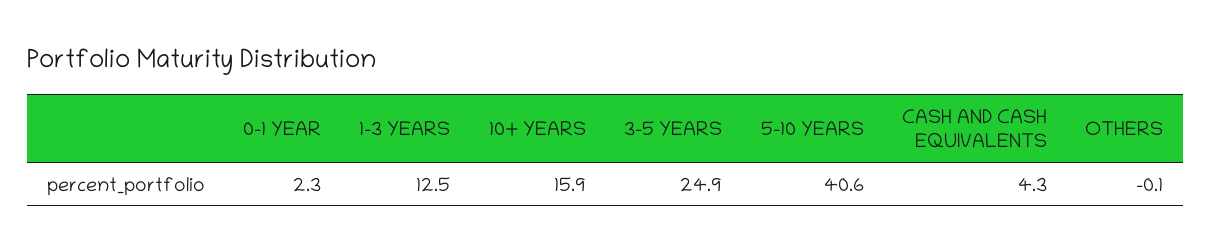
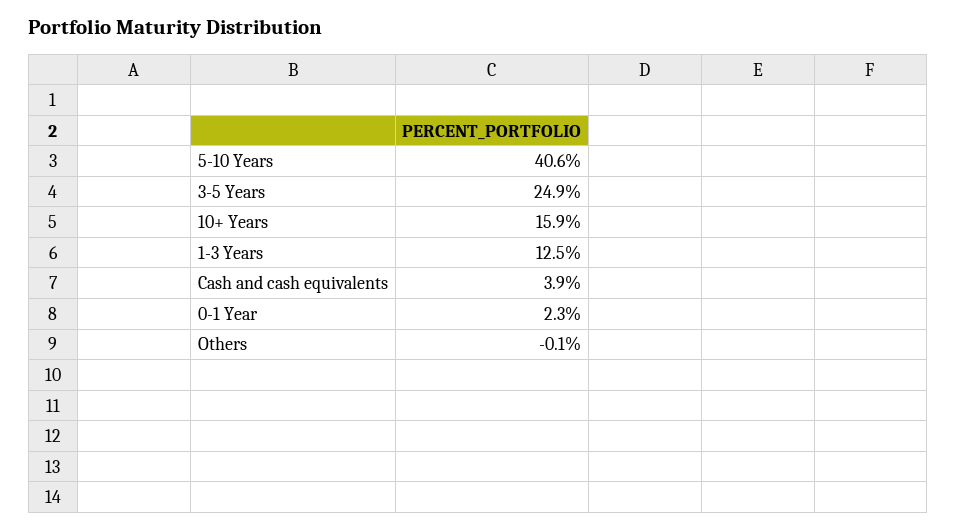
CASH AND CASH EQUIVALENTS: 4.3 -> 3.9

